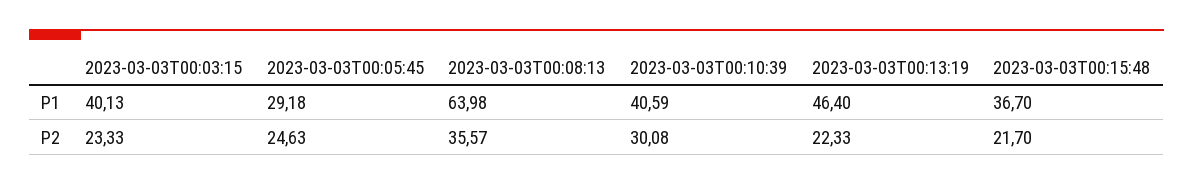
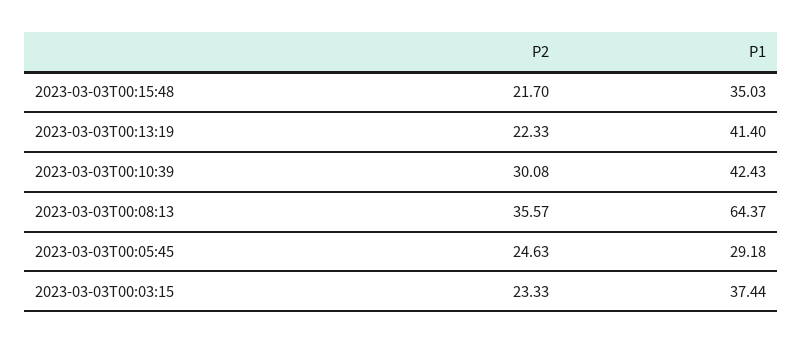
2023-03-03T00:03:15, P1: 40.13 -> 37.44
2023-03-03T00:08:13, P1: 63.98 -> 64.37
2023-03-03T00:10:39, P1: 40.59 -> 42.43
2023-03-03T00:13:19, P1: 46.4 -> 41.4
2023-03-03T00:15:48, P1: 36.7 -> 35.03

